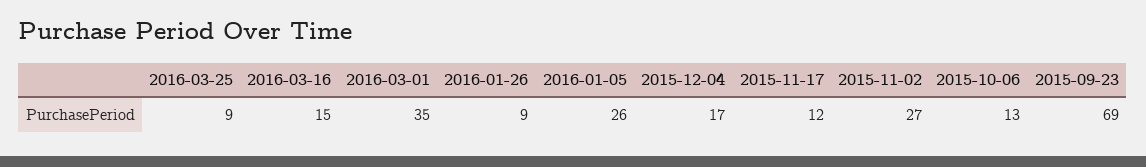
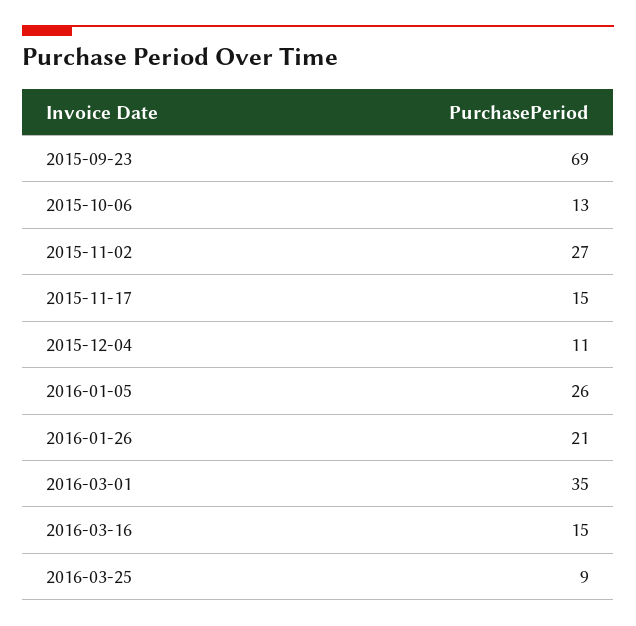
2016-01-26: 9 -> 21
2015-12-04: 17 -> 11
2015-11-17: 12 -> 15

